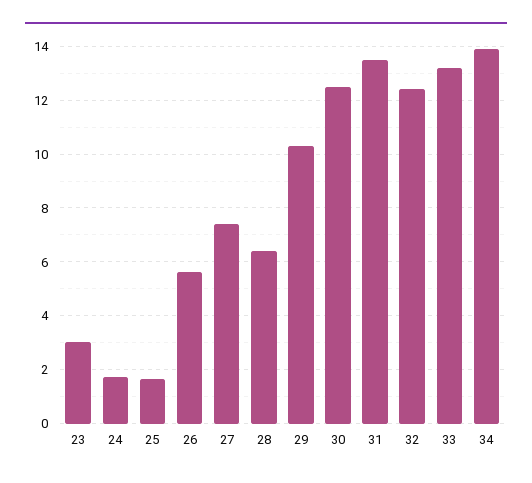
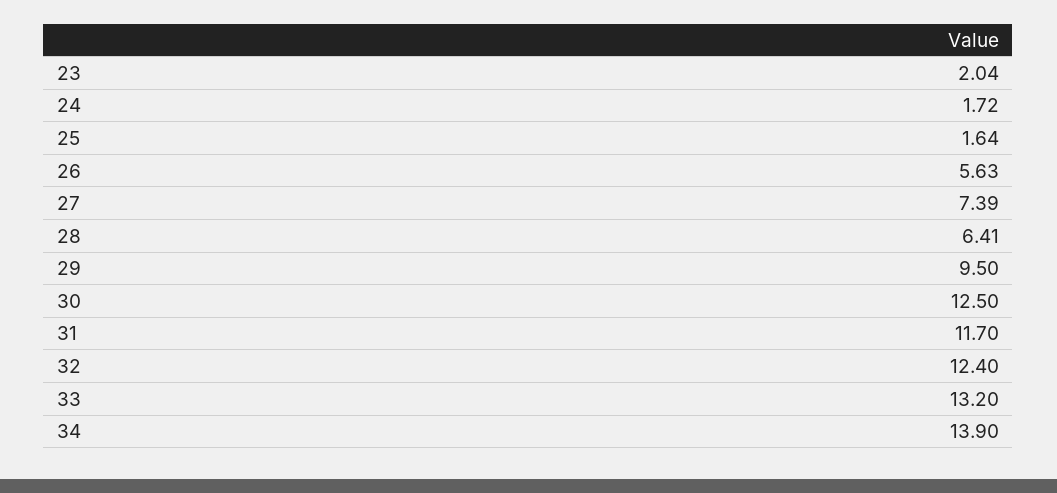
23: 3 -> 2.04
29: 10.25 -> 9.5
31: 13.5 -> 11.7

